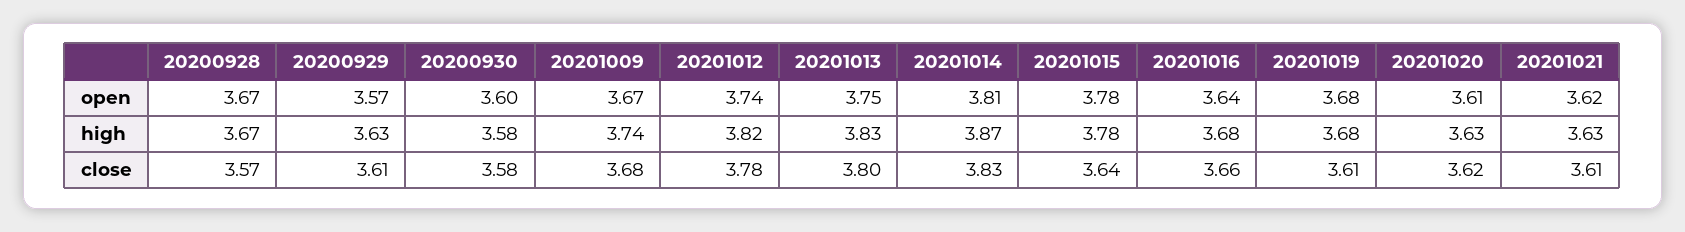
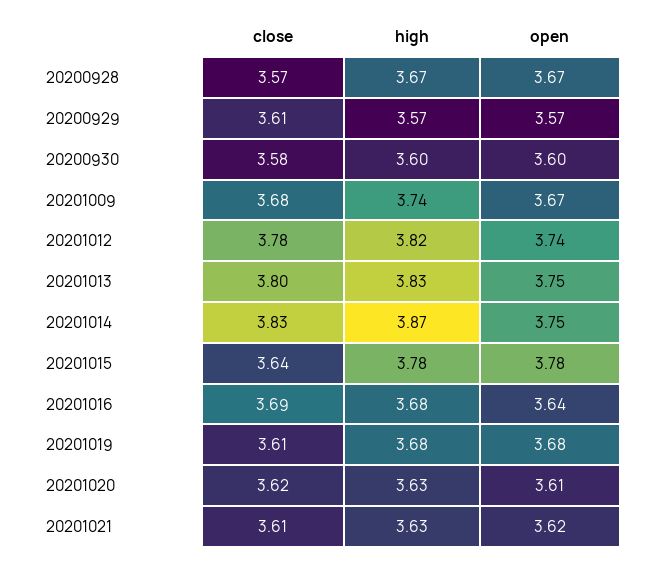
20201014, open: 3.81 -> 3.75
20200929, high: 3.63 -> 3.57
20200930, high: 3.58 -> 3.6
20201016, close: 3.66 -> 3.69

